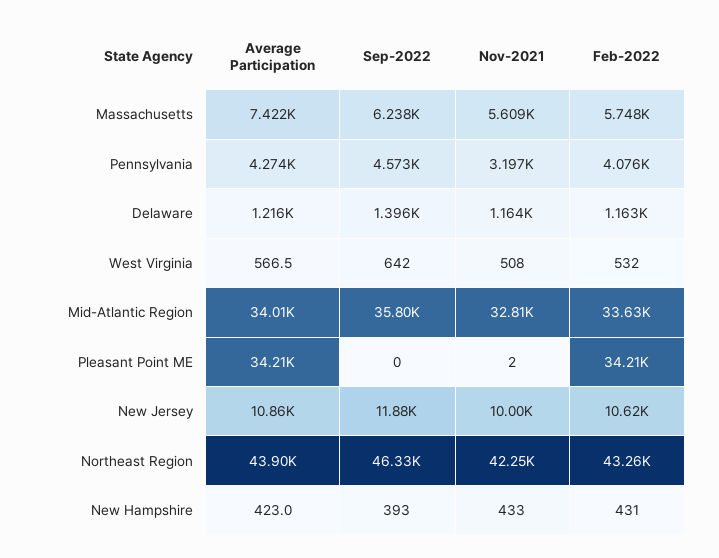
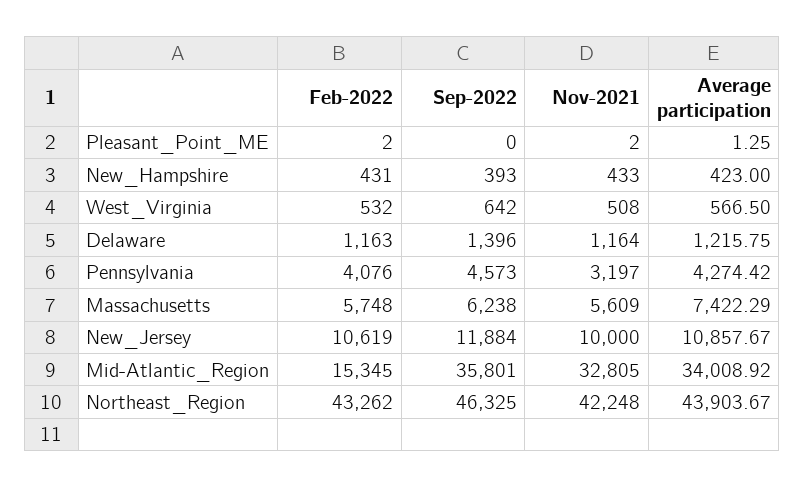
Feb-2022, Mid-Atlantic Region: 33630 -> 15345
Average Participation, Pleasant Point ME: 34210 -> 1.25
Feb-2022, Pleasant Point ME: 34210 -> 2

